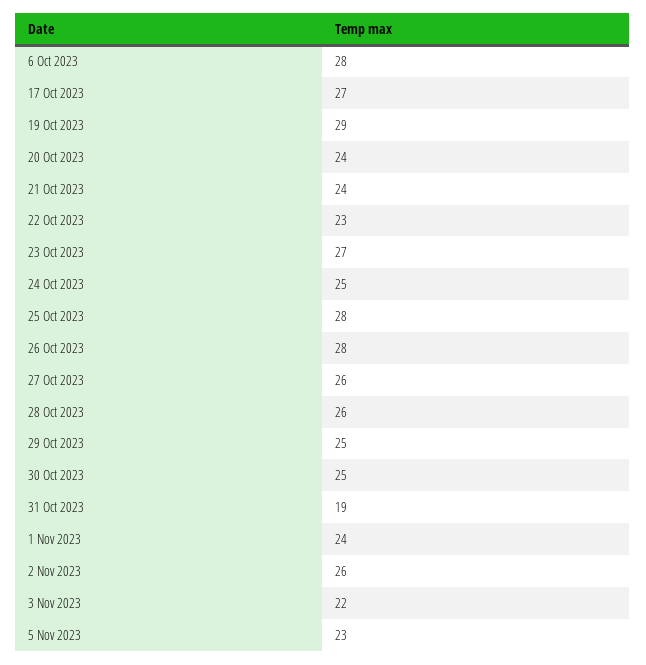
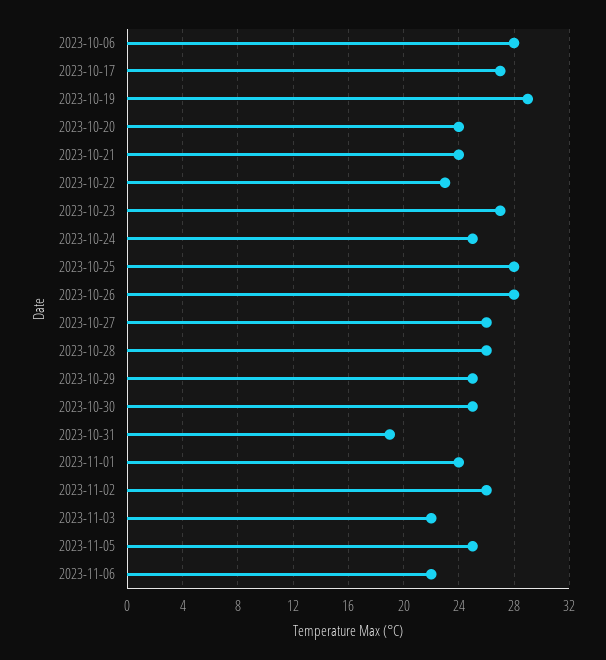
5 Nov 2023: 23 -> 25
2023-11-06: none -> 22

